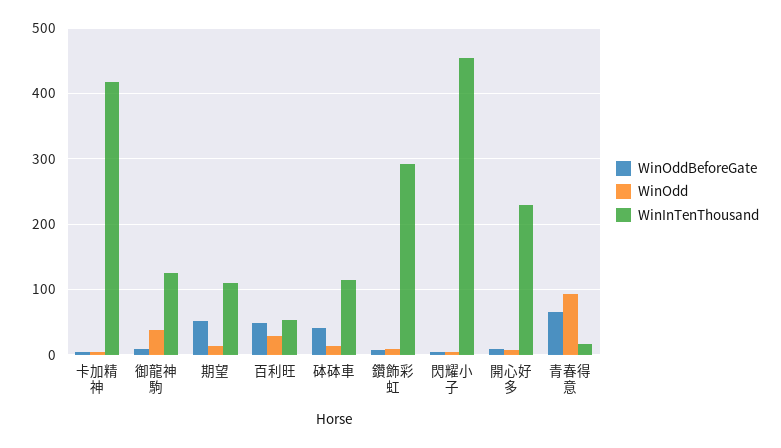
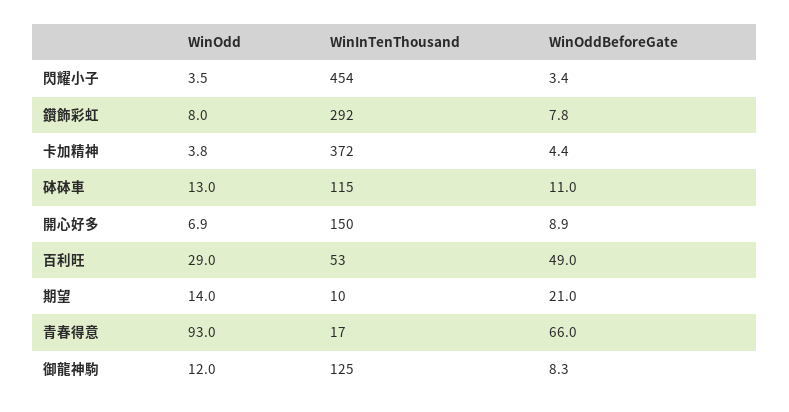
WinInTenThousand, 卡加精神: 420 -> 372
WinOdd, 御龍神駒: 40 -> 12
WinOddBeforeGate, 期望: 50 -> 21
WinInTenThousand, 期望: 110 -> 10
WinOddBeforeGate, 砵砵車: 40 -> 11
WinInTenThousand, 開心好多: 230 -> 150

